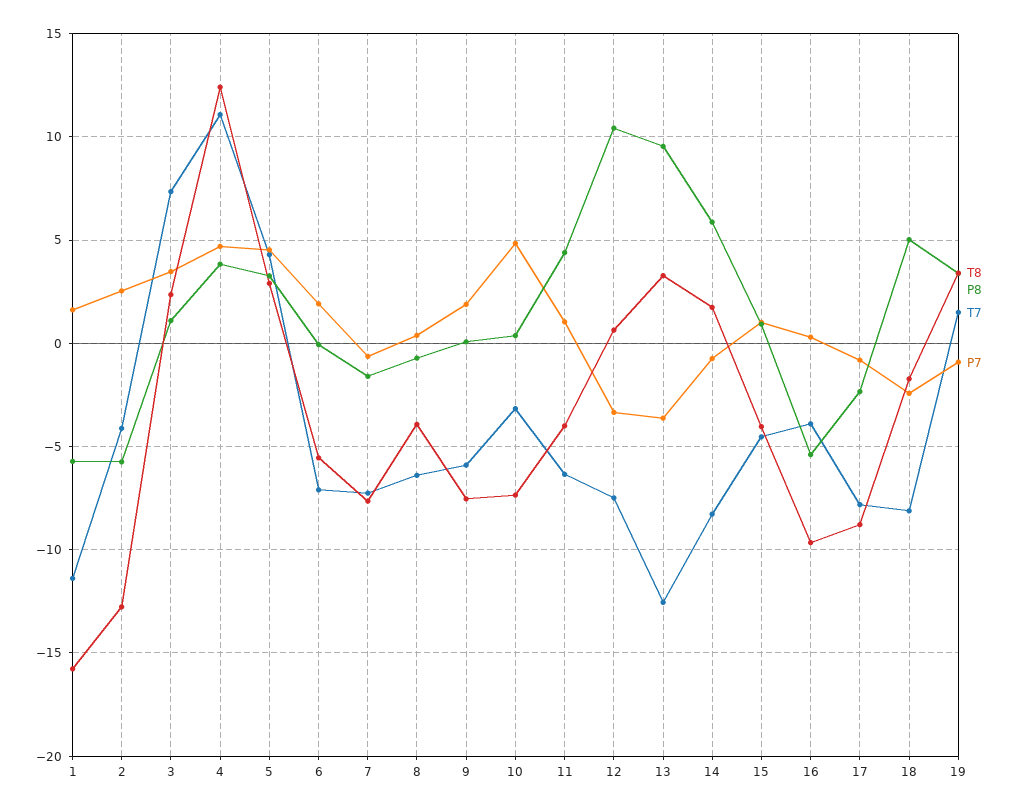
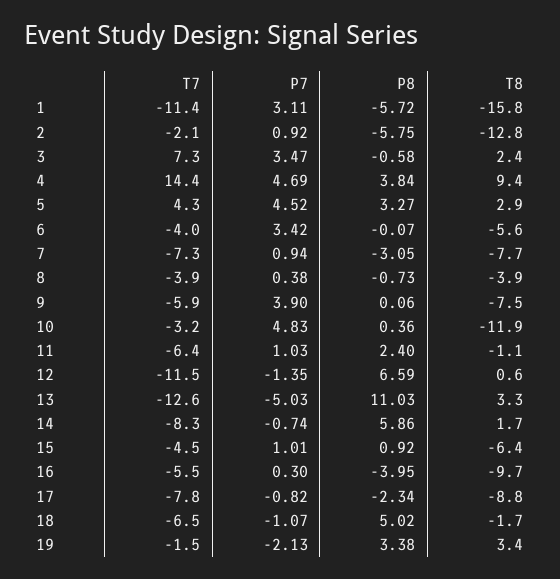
P7, 1: 1.5 -> 3.11
T7, 2: -4 -> -2.1
P7, 2: 2.5 -> 0.92
P8, 3: 1 -> -0.58
T8, 4: 12.5 -> 9.4
T7, 4: 11 -> 14.4
T7, 6: -7 -> -4
P7, 6: 2 -> 3.42
P8, 7: -1.5 -> -3.05
P7, 7: -0.5 -> 0.94
T7, 8: -6.5 -> -3.9
P7, 9: 2 -> 3.9
T8, 10: -7.5 -> -11.9
T8, 11: -4 -> -1.1
P8, 11: 4.5 -> 2.4
P8, 12: 10.5 -> 6.59
T7, 12: -7.5 -> -11.5
P7, 12: -3.5 -> -1.35
P8, 13: 9.5 -> 11.03
P7, 13: -3.5 -> -5.03
T8, 15: -4 -> -6.4
P8, 16: -5.5 -> -3.95
T7, 16: -4 -> -5.5
T7, 18: -8 -> -6.5
P7, 18: -2.5 -> -1.07
T7, 19: 1.5 -> -1.5
P7, 19: -1 -> -2.13

